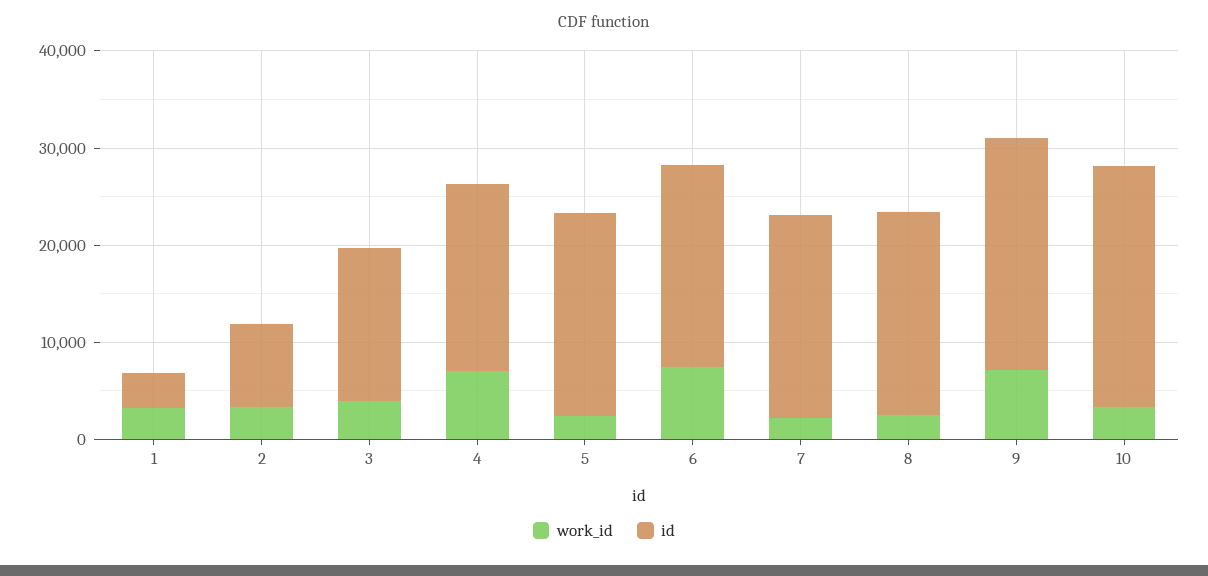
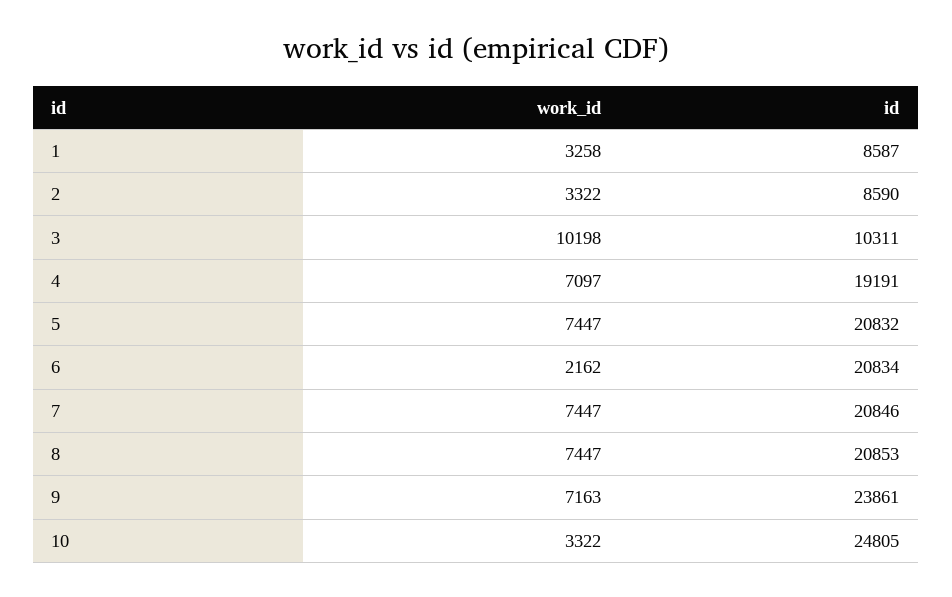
id, 1: 4000 -> 8587
work_id, 3: 4000 -> 10198
id, 3: 16000 -> 10311
work_id, 5: 2000 -> 7447
work_id, 6: 8000 -> 2162
work_id, 7: 2000 -> 7447
work_id, 8: 2000 -> 7447

